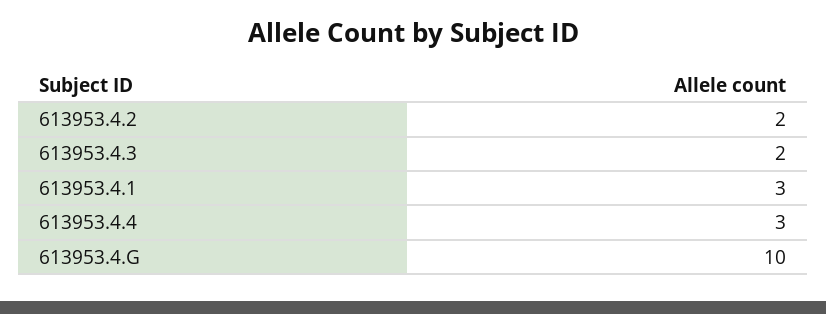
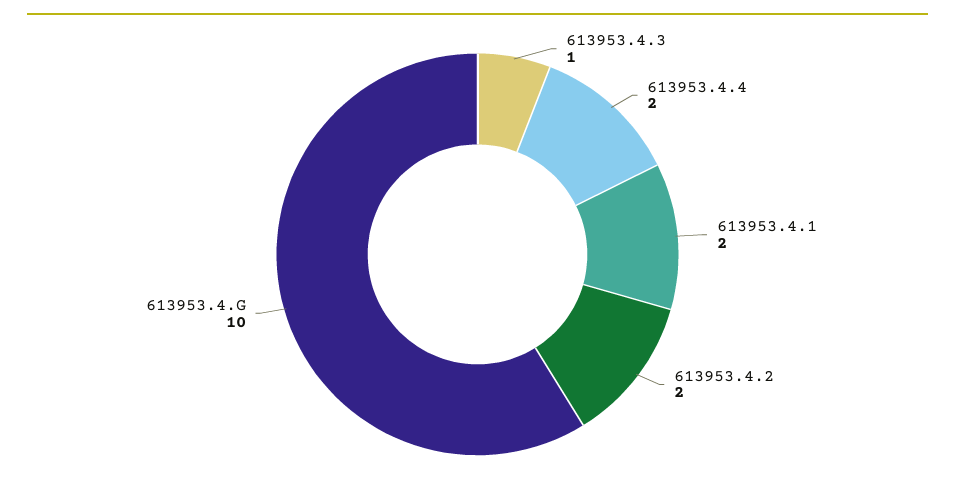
613953.4.3: 2 -> 1
613953.4.1: 3 -> 2
613953.4.4: 3 -> 2

